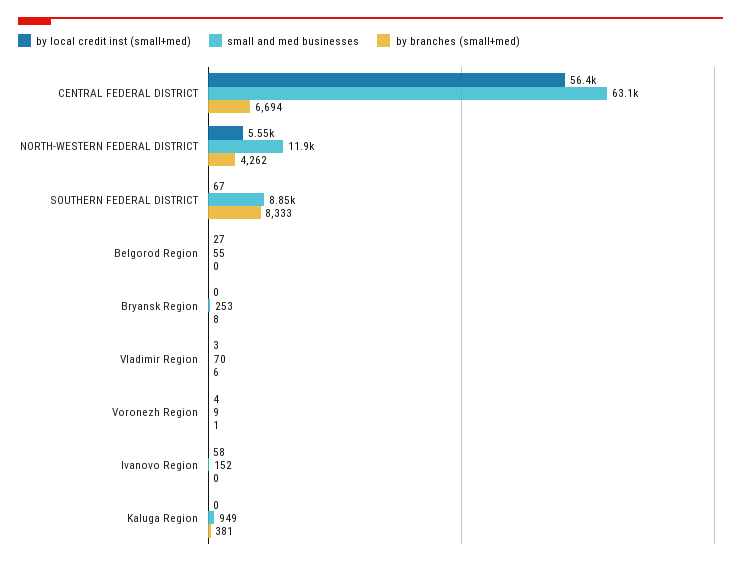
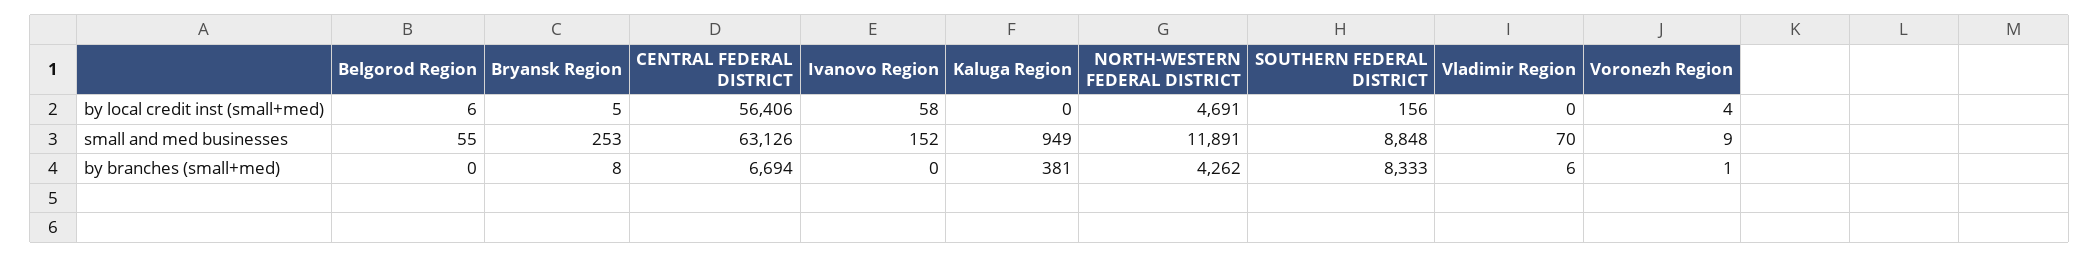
by local credit inst (small+med), NORTH-WESTERN FEDERAL DISTRICT: 5550 -> 4691
by local credit inst (small+med), SOUTHERN FEDERAL DISTRICT: 67 -> 156
by local credit inst (small+med), Belgorod Region: 27 -> 6
by local credit inst (small+med), Bryansk Region: 0 -> 5
by local credit inst (small+med), Vladimir Region: 3 -> 0

